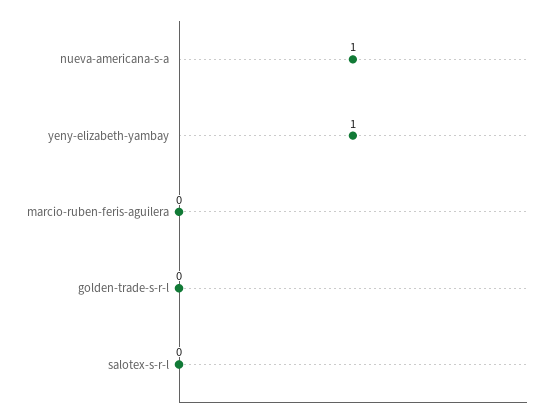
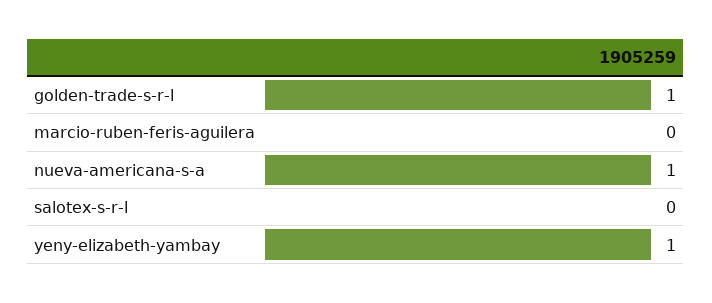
golden-trade-s-r-l: 0 -> 1

